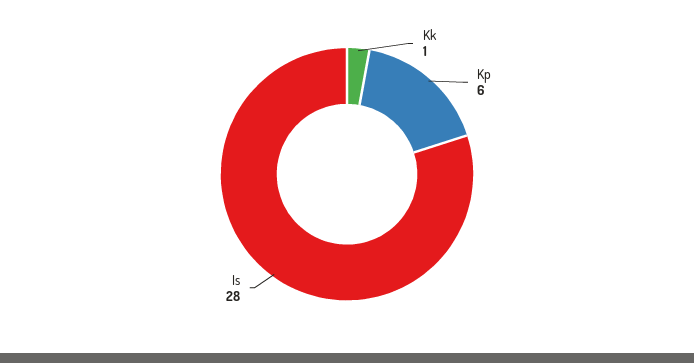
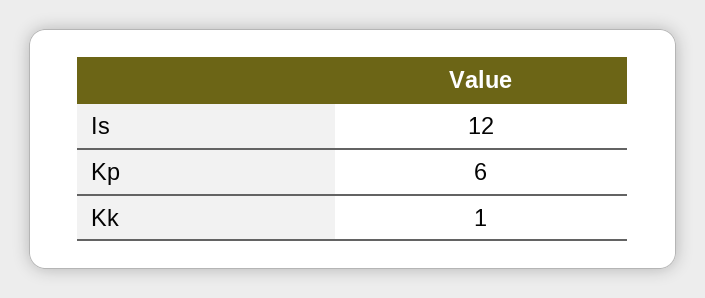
Is: 28 -> 12

